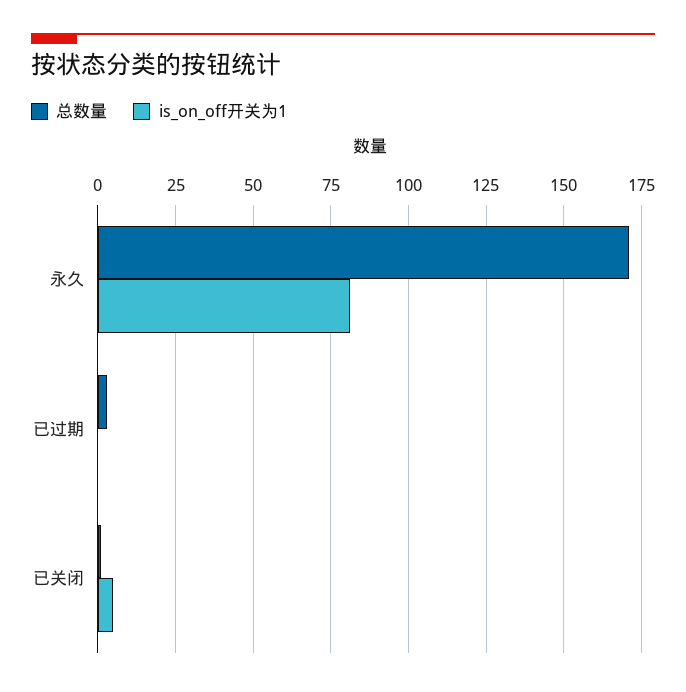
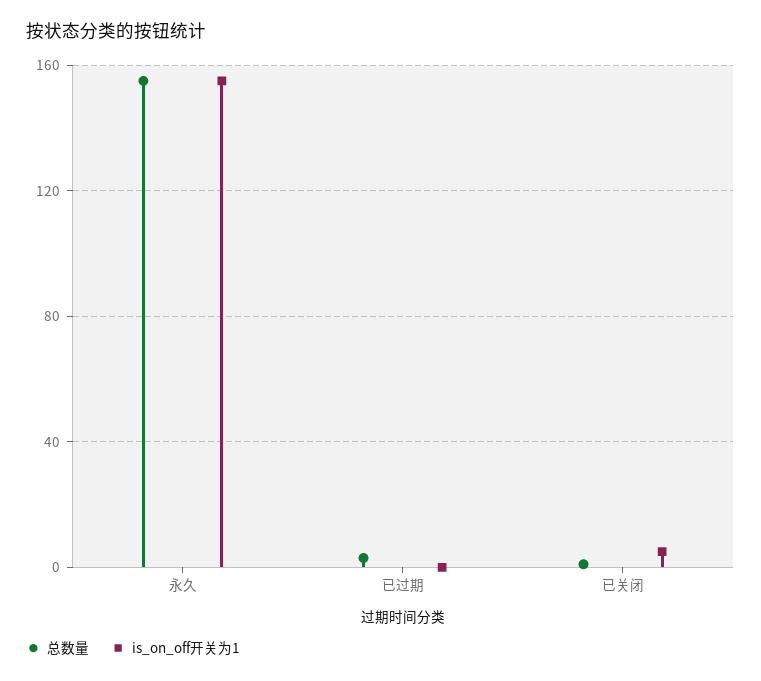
总数量, 永久: 170 -> 155
is_on_off开关为1, 永久: 80 -> 155

